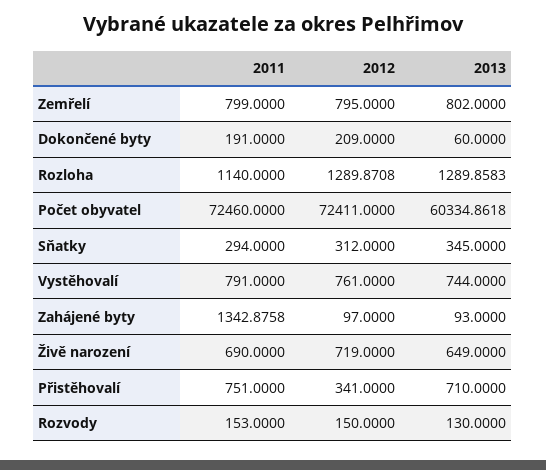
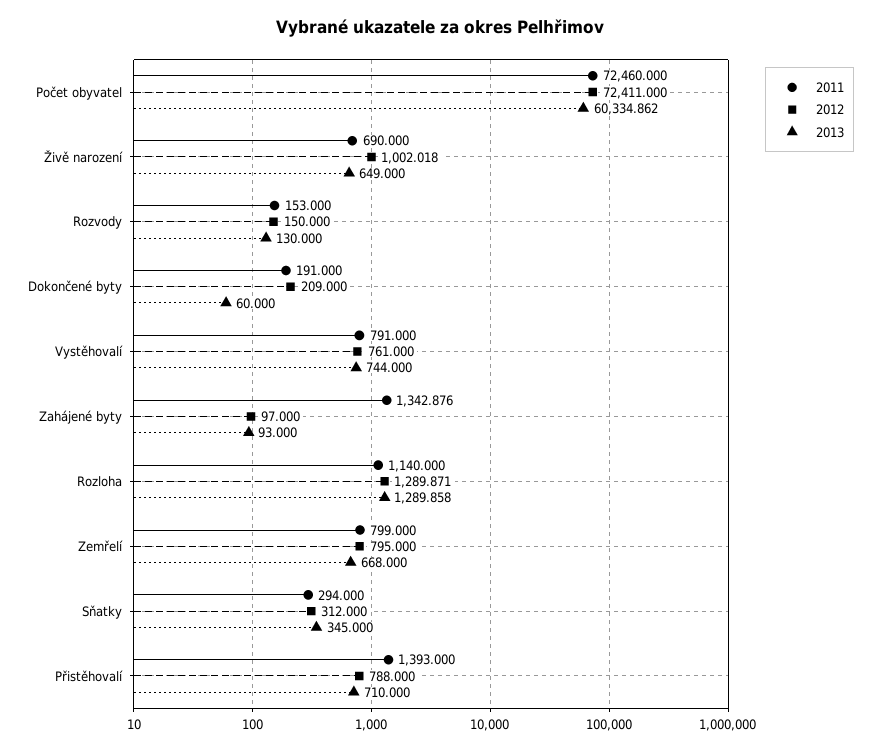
2013, Zemřelí: 802 -> 668
2012, Živě narození: 719 -> 1002.018
2011, Přistěhovalí: 751 -> 1393
2012, Přistěhovalí: 341 -> 788

